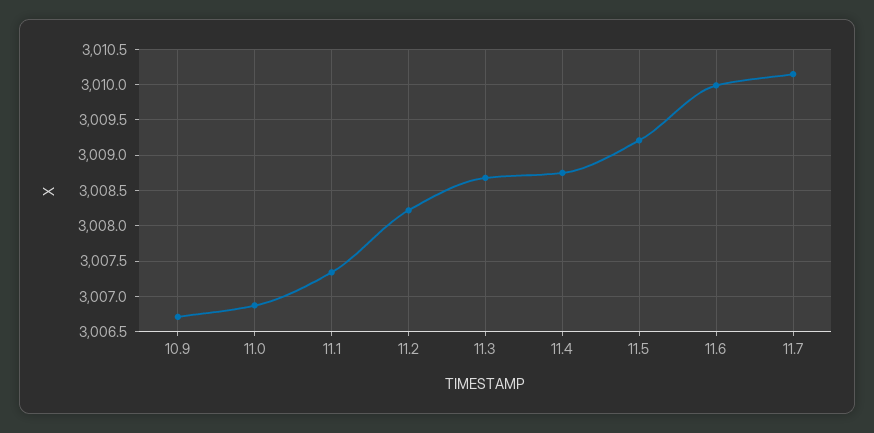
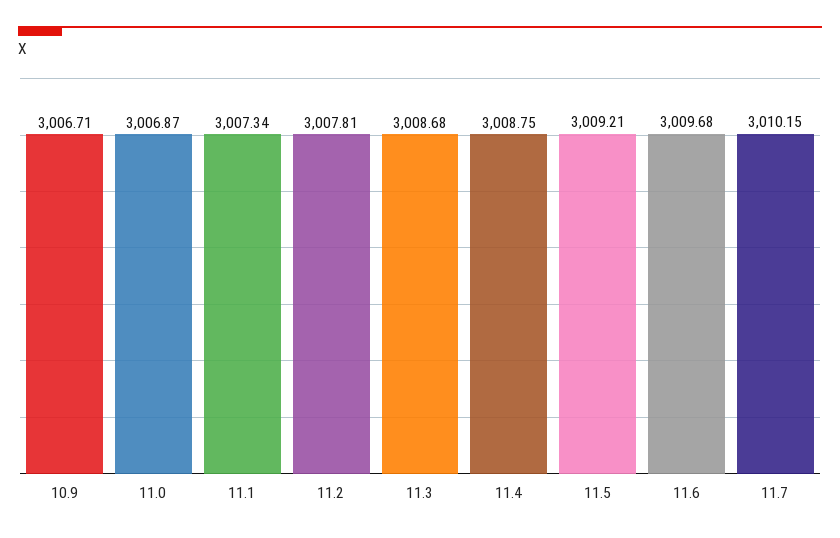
11.2: 3008.2 -> 3007.81
11.6: 3010 -> 3009.68

